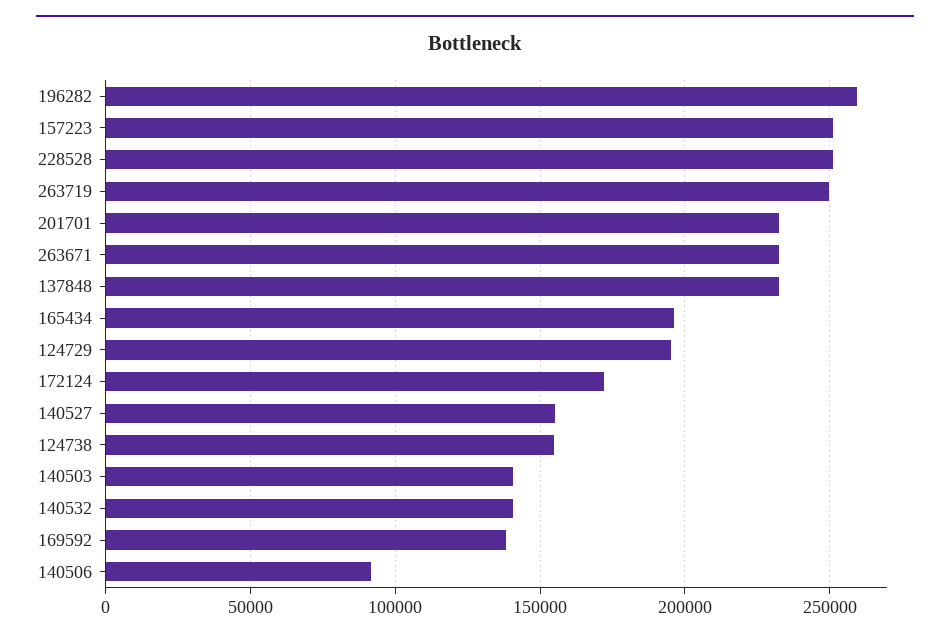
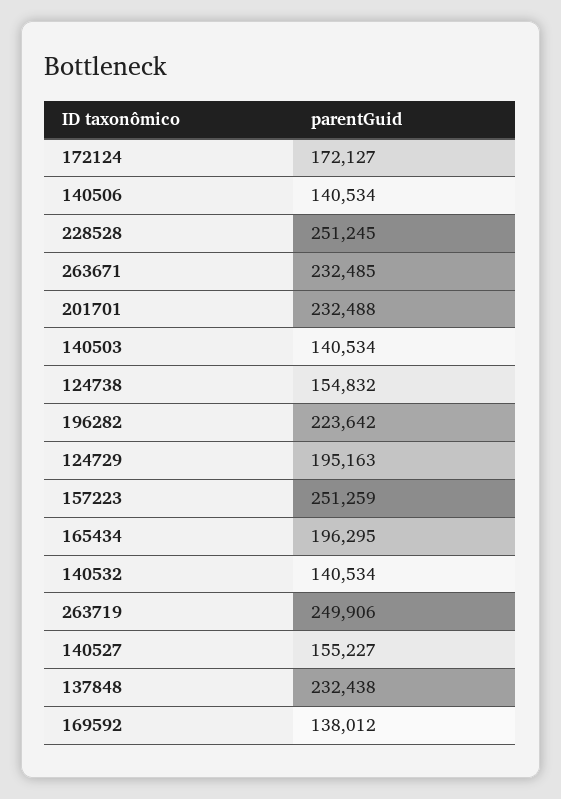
196282: 260000 -> 223642
140506: 90000 -> 140534

